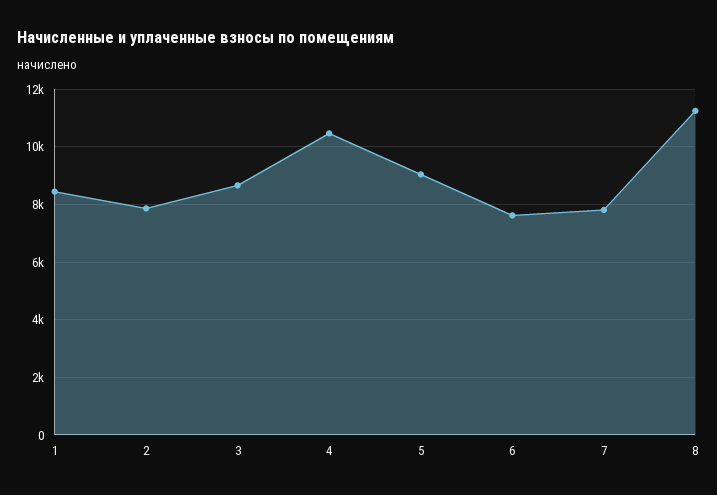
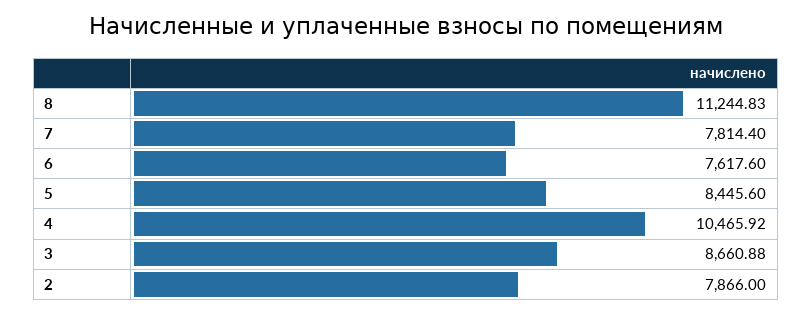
1: 8500 -> none
5: 9000 -> 8445.6

